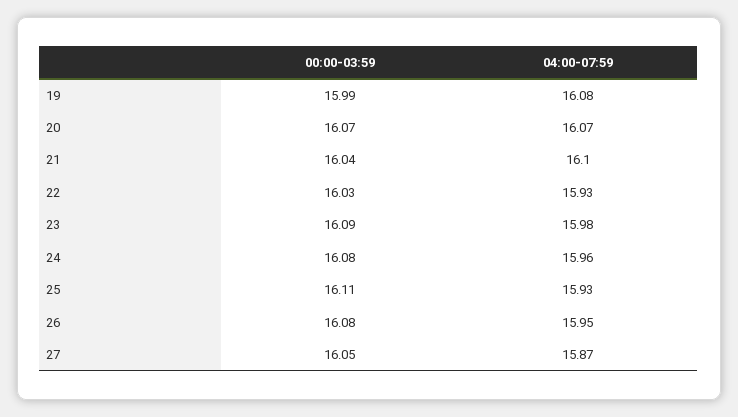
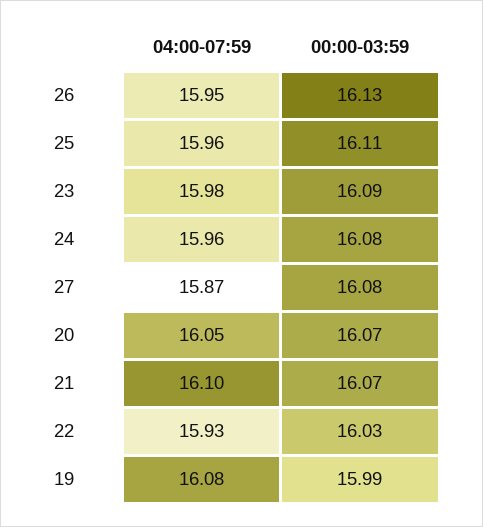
04:00-07:59, 20: 16.07 -> 16.05
00:00-03:59, 21: 16.04 -> 16.07
04:00-07:59, 25: 15.93 -> 15.96
00:00-03:59, 26: 16.08 -> 16.13
00:00-03:59, 27: 16.05 -> 16.08

